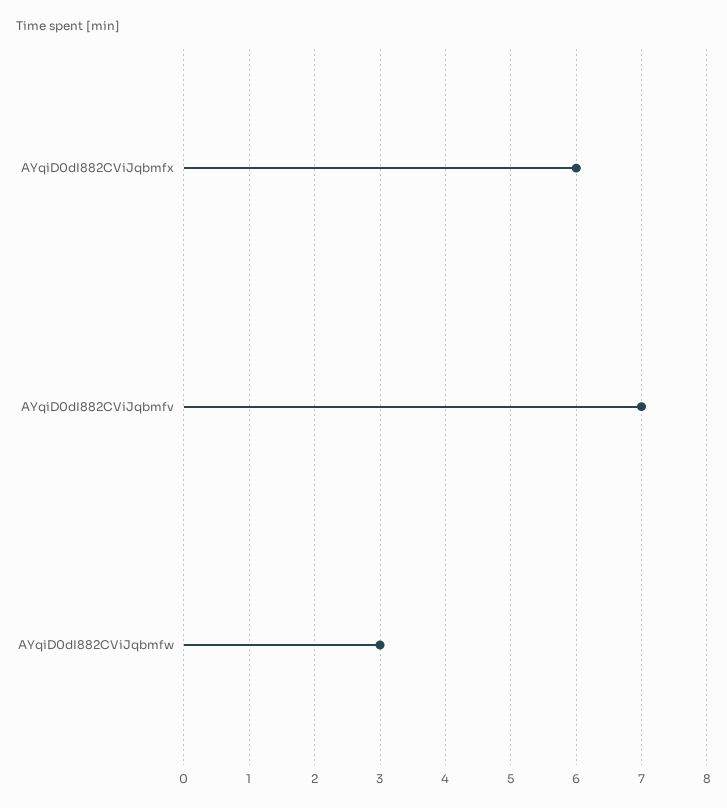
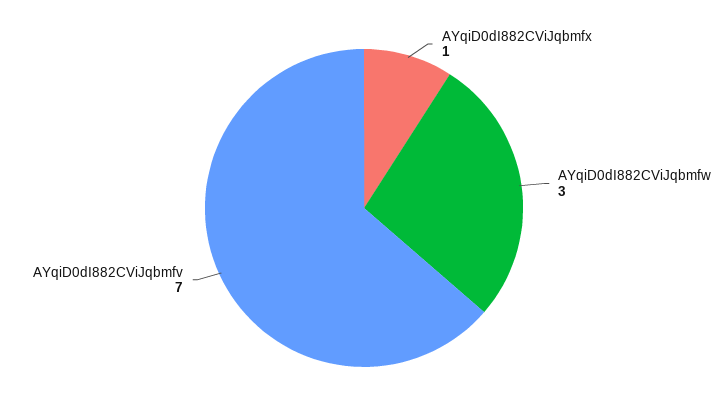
AYqiD0dI882CViJqbmfx: 6 -> 1

